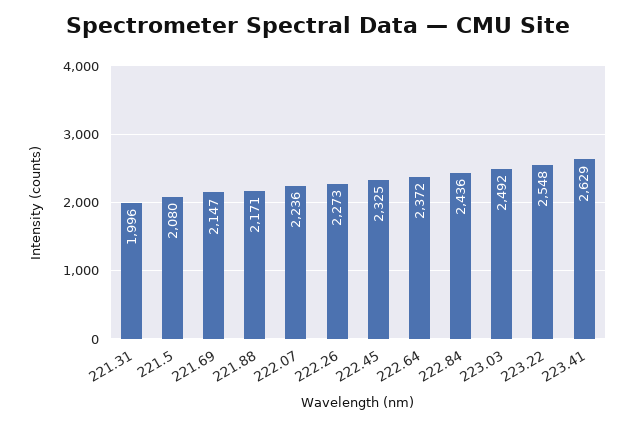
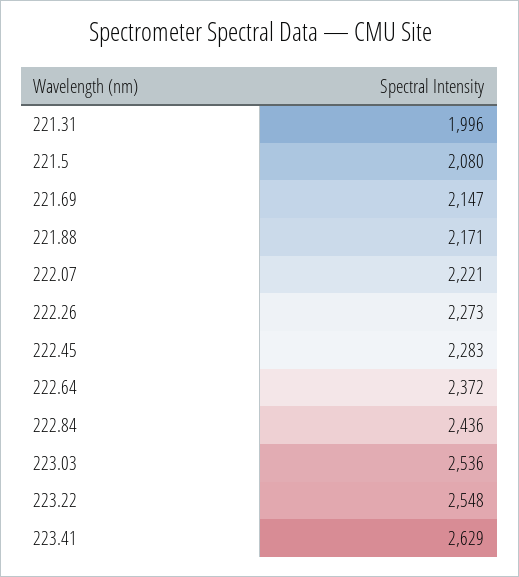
222.07: 2236 -> 2221
222.45: 2325 -> 2283
223.03: 2492 -> 2536

